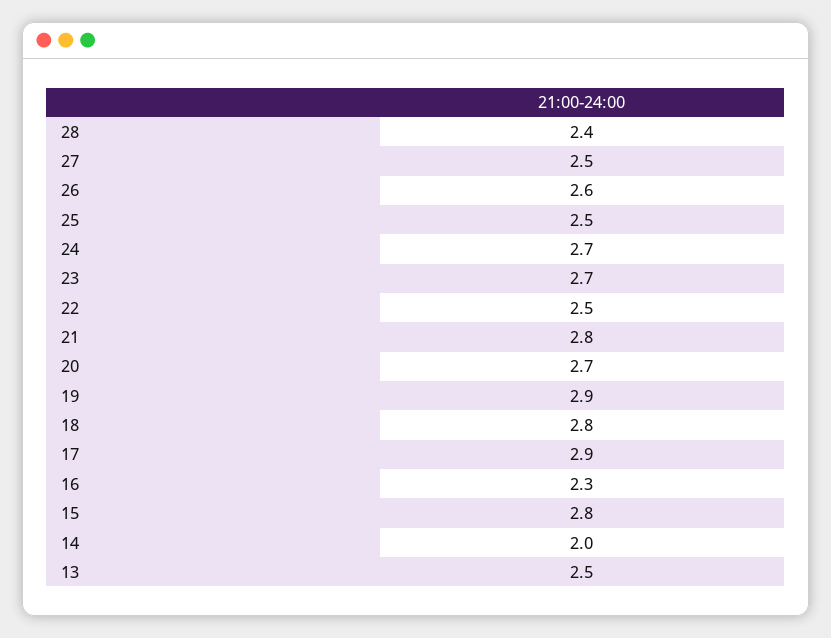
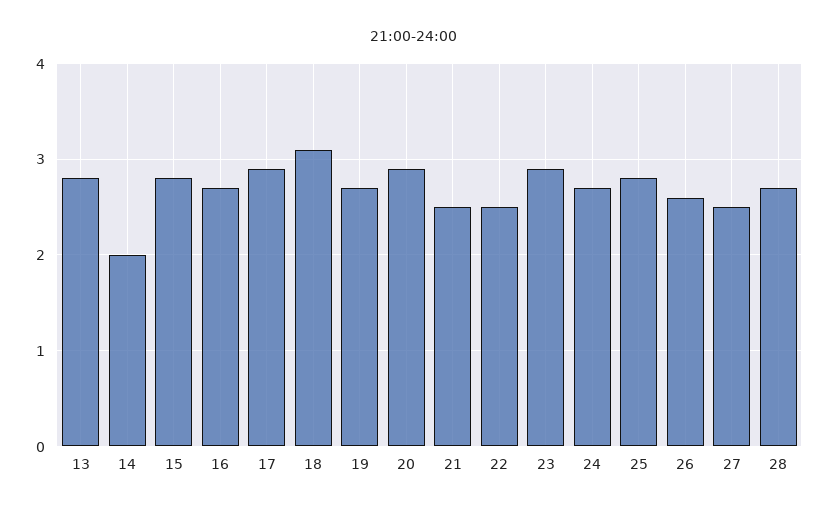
28: 2.4 -> 2.7
25: 2.5 -> 2.8
23: 2.7 -> 2.9
21: 2.8 -> 2.5
20: 2.7 -> 2.9
19: 2.9 -> 2.7
18: 2.8 -> 3.1
16: 2.3 -> 2.7
13: 2.5 -> 2.8

